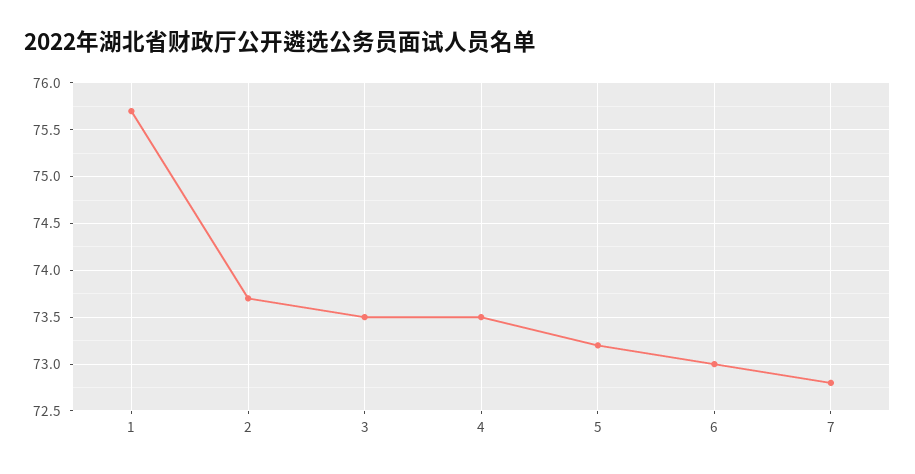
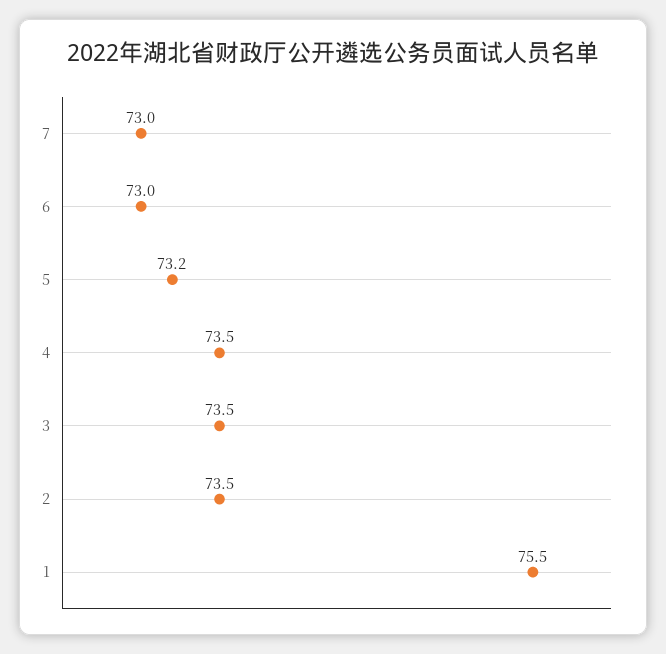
1: 75.7 -> 75.5
2: 73.7 -> 73.5
7: 72.8 -> 73

